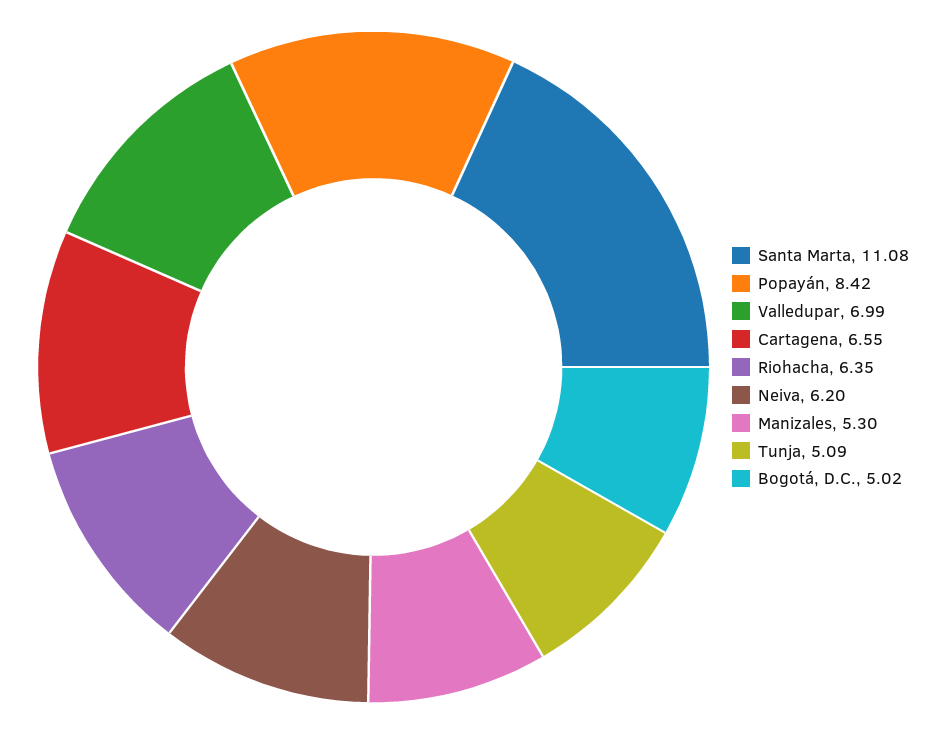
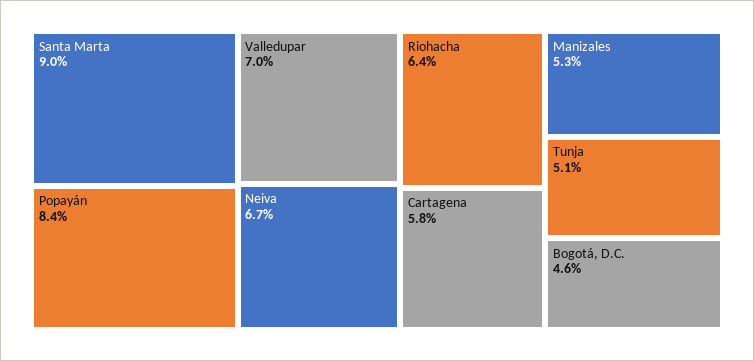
Santa Marta: 11.08 -> 9
Cartagena: 6.55 -> 5.8
Neiva: 6.2 -> 6.7
Bogotá, D.C.: 5.02 -> 4.6

